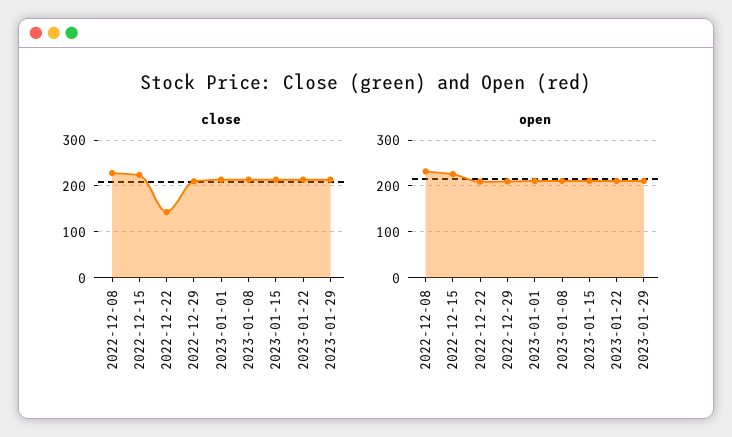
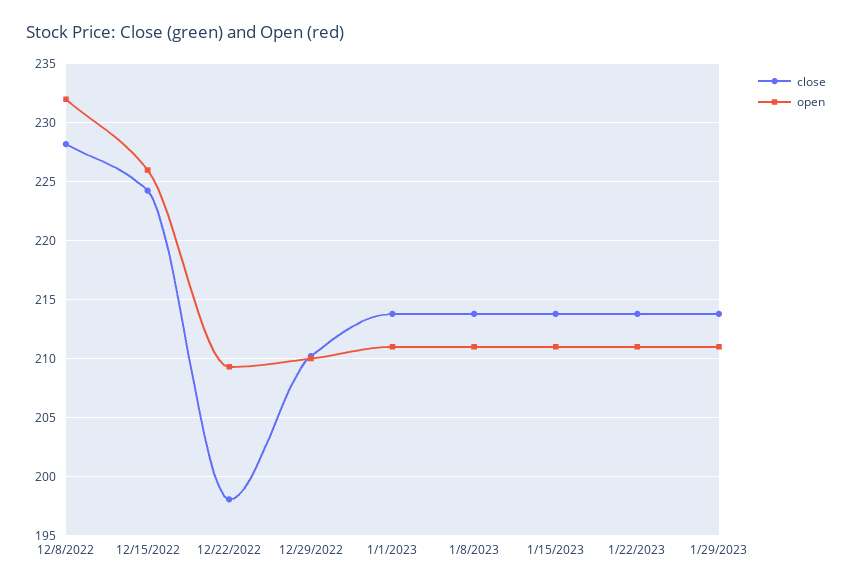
close, 2022-12-22: 140 -> 198

